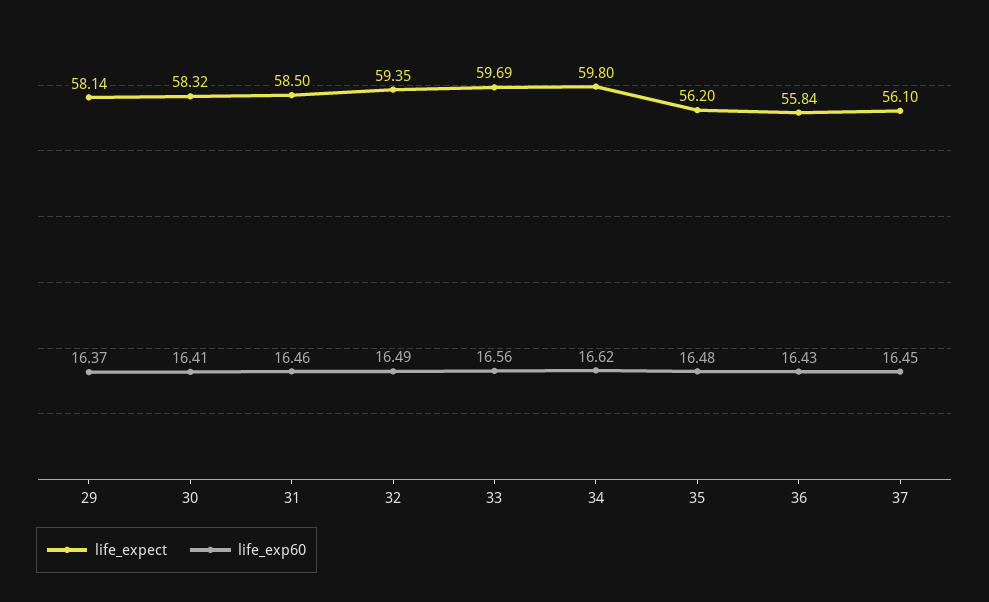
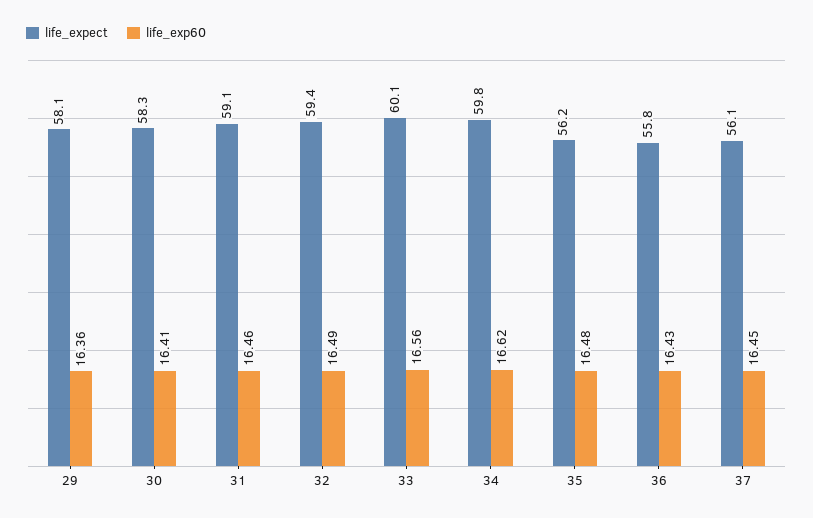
life_exp60, 29: 16.37 -> 16.36
life_expect, 31: 58.5 -> 59.1
life_expect, 33: 59.69 -> 60.1

